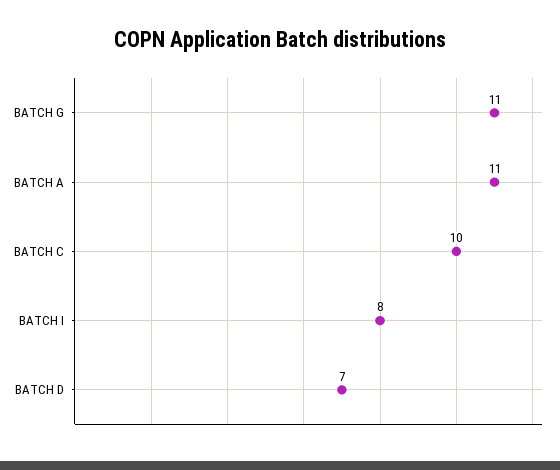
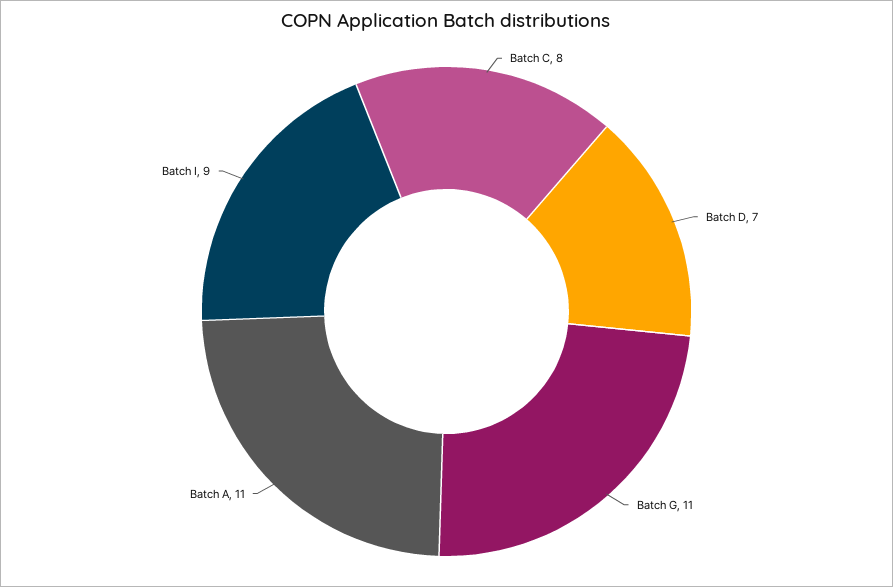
BATCH C: 10 -> 8
BATCH I: 8 -> 9

